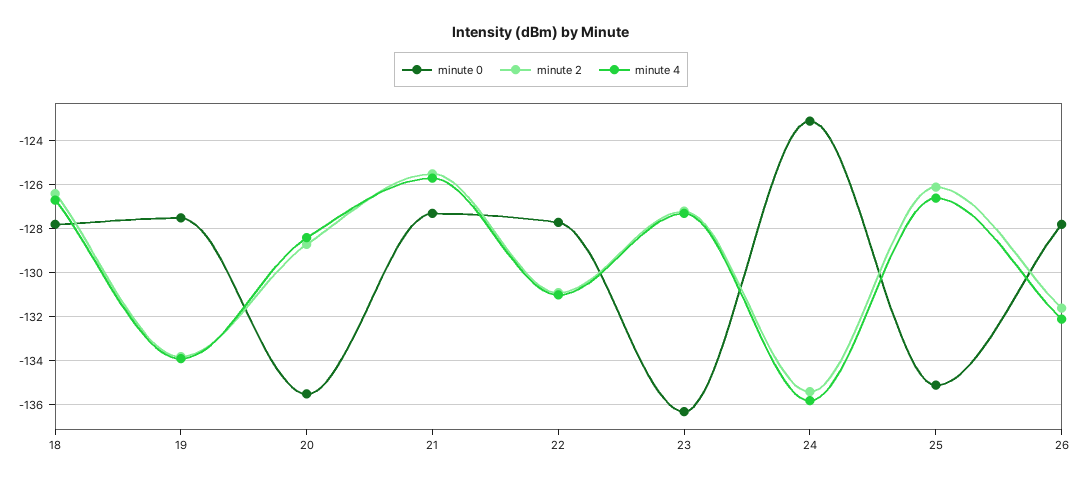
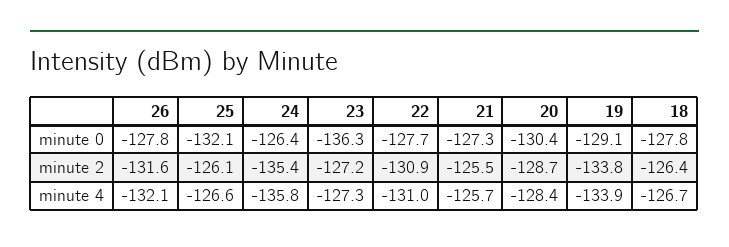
minute 0, 19: -127.5 -> -129.1
minute 0, 20: -135.5 -> -130.4
minute 0, 24: -123 -> -126.4
minute 0, 25: -135 -> -132.1

